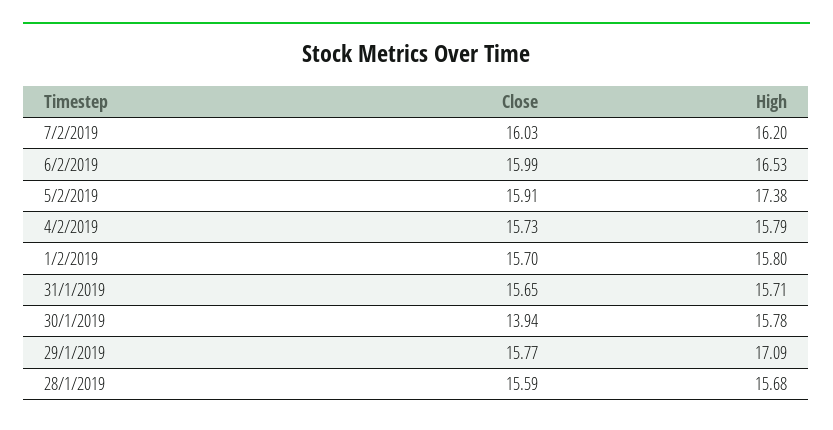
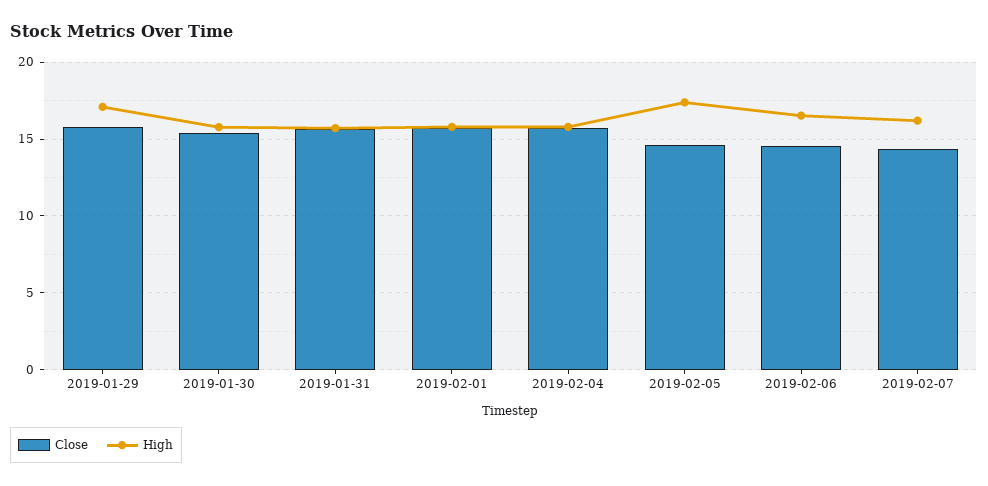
Close, 7/2/2019: 16.03 -> 14.5
Close, 6/2/2019: 15.99 -> 14.5
Close, 5/2/2019: 15.91 -> 14.5
Close, 30/1/2019: 13.94 -> 15.5
Close, 28/1/2019: 15.59 -> none
High, 28/1/2019: 15.68 -> none

